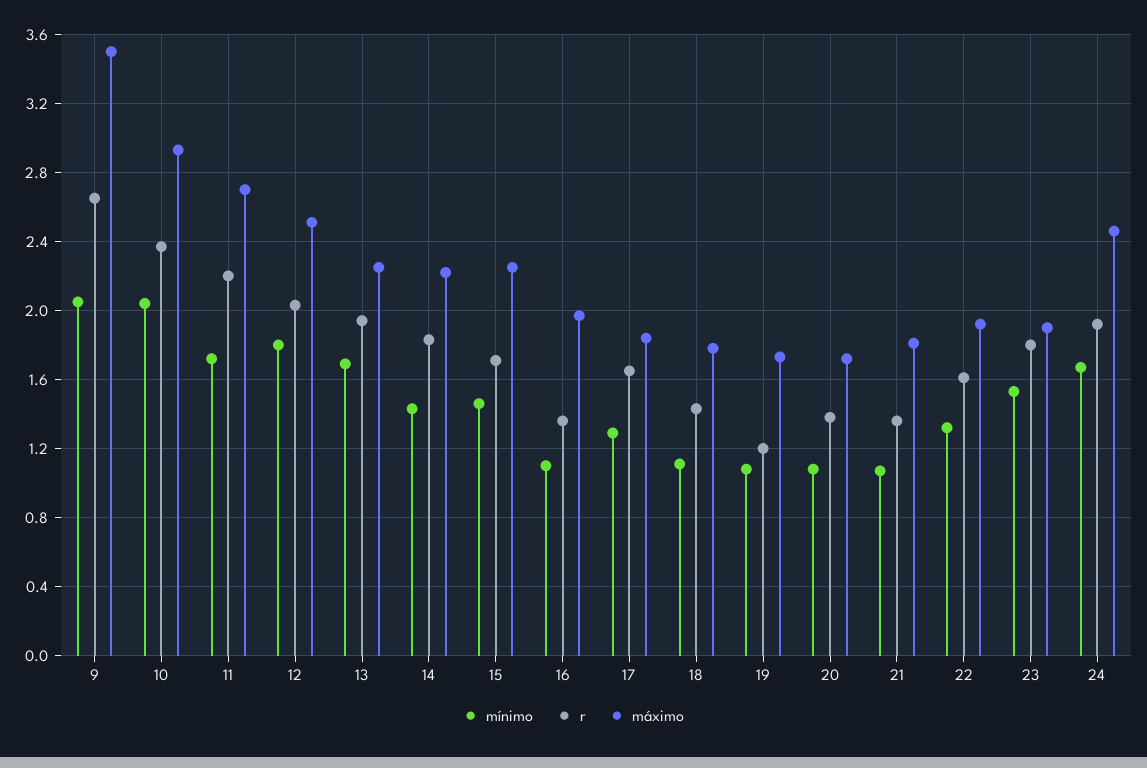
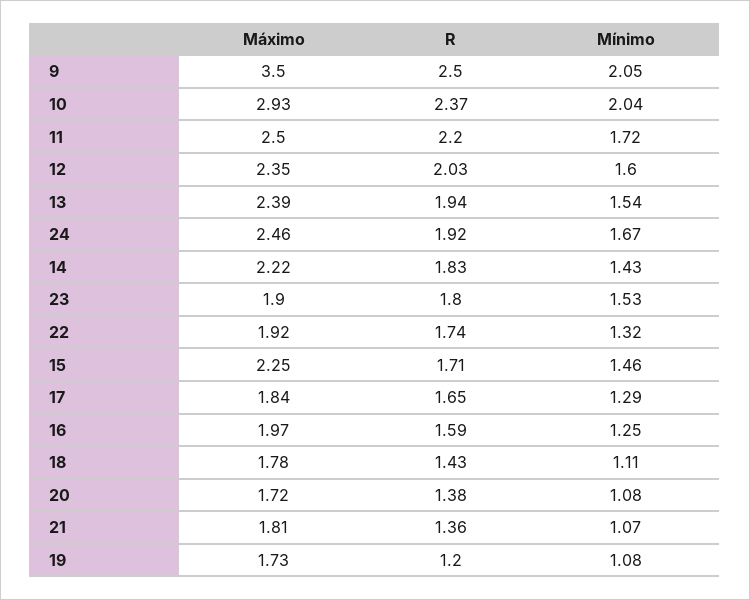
r, 9: 2.65 -> 2.5
máximo, 11: 2.7 -> 2.5
mínimo, 12: 1.8 -> 1.6
máximo, 12: 2.5 -> 2.35
mínimo, 13: 1.7 -> 1.54
máximo, 13: 2.25 -> 2.39
mínimo, 16: 1.1 -> 1.25
r, 16: 1.35 -> 1.59
r, 22: 1.6 -> 1.74

